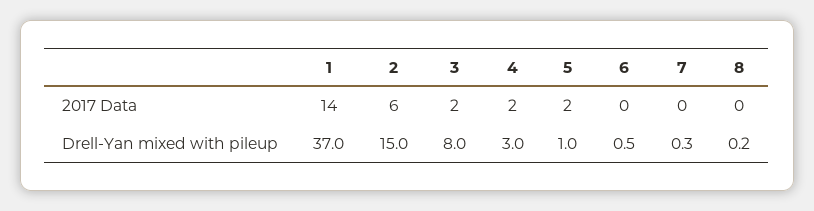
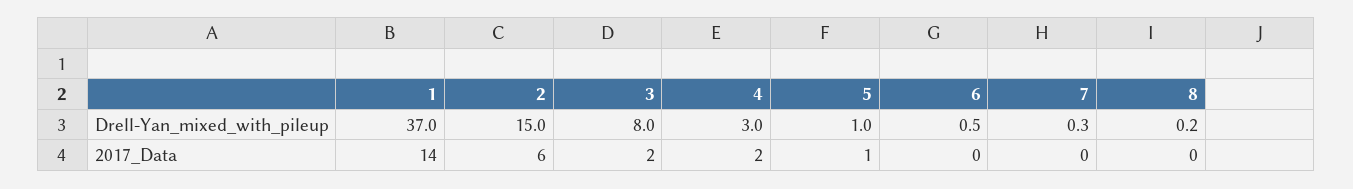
5, 2017 Data: 2 -> 1

